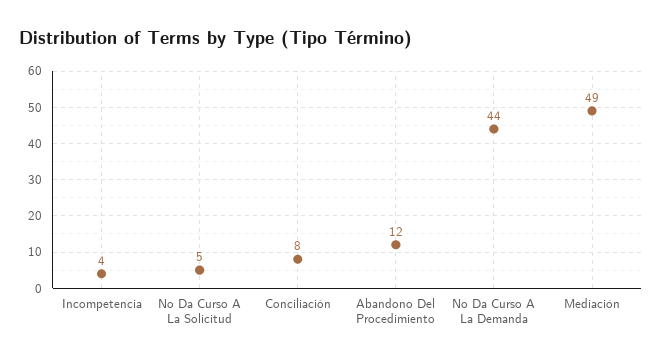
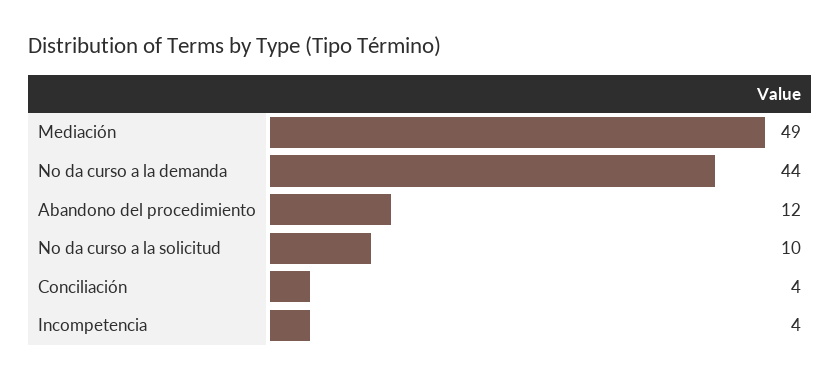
No Da Curso A La Solicitud: 5 -> 10
Conciliación: 8 -> 4

